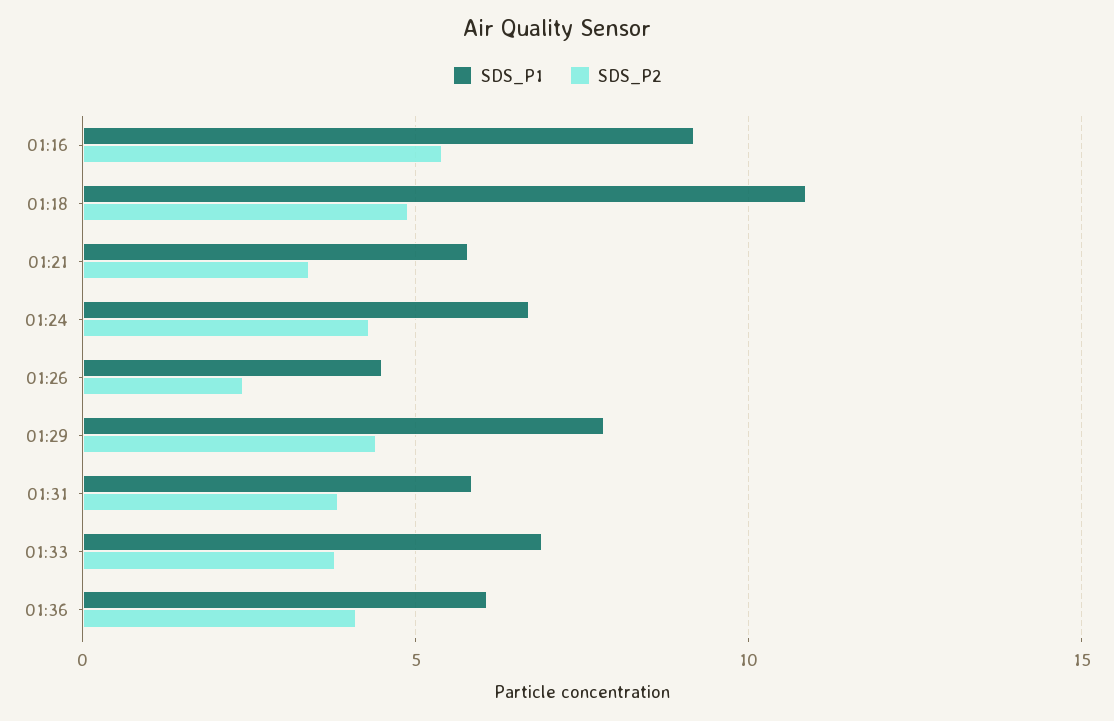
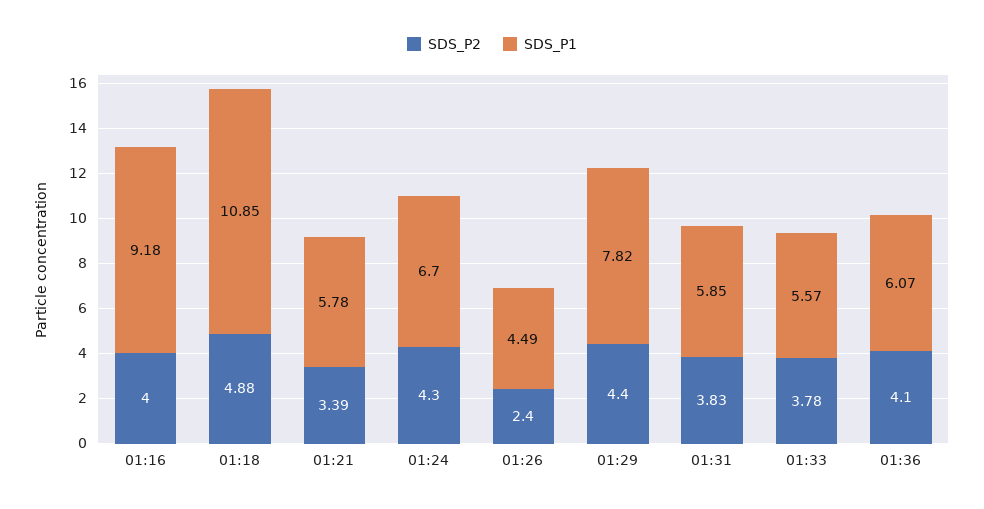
SDS_P2, 01:16: 5.5 -> 4
SDS_P1, 01:33: 7 -> 5.57

